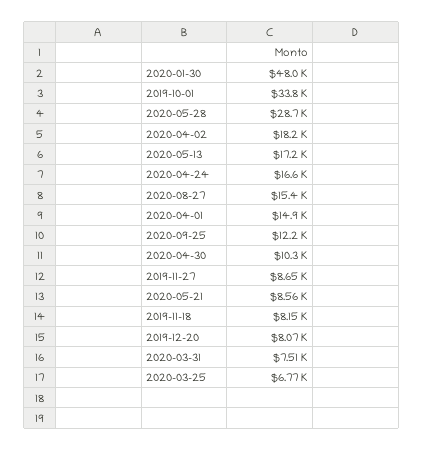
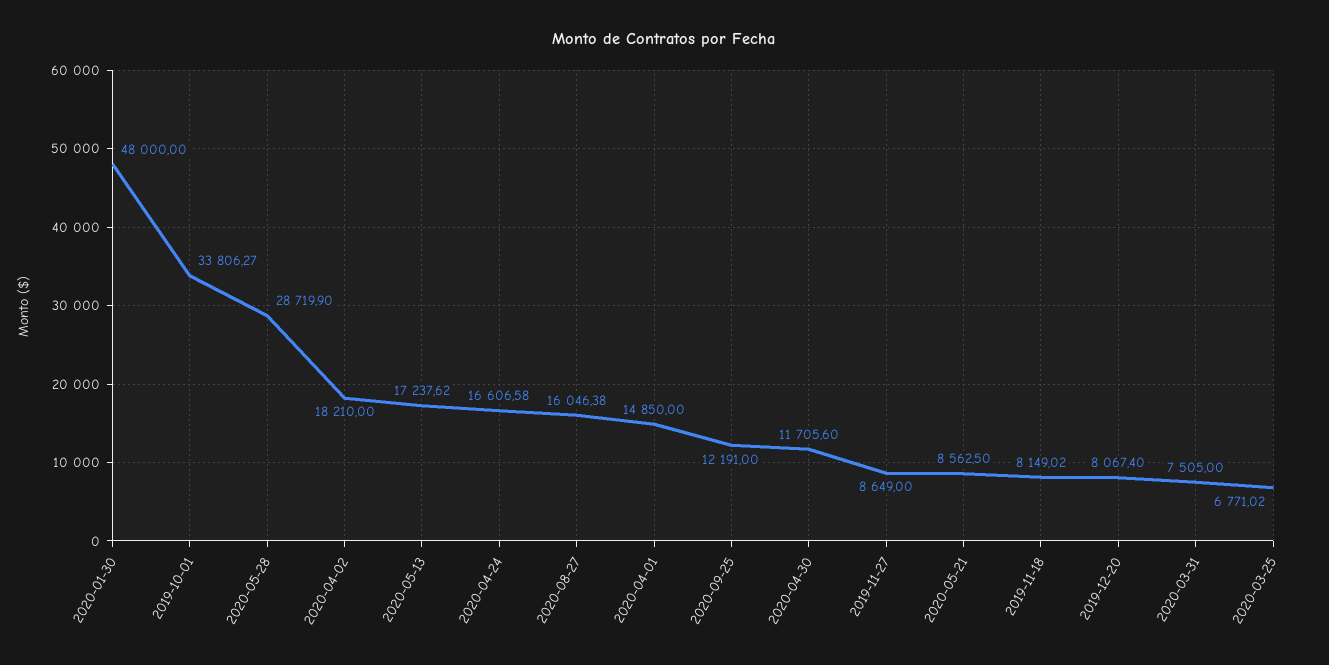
2020-08-27: 15400 -> 16046.38
2020-04-30: 10300 -> 11705.6

